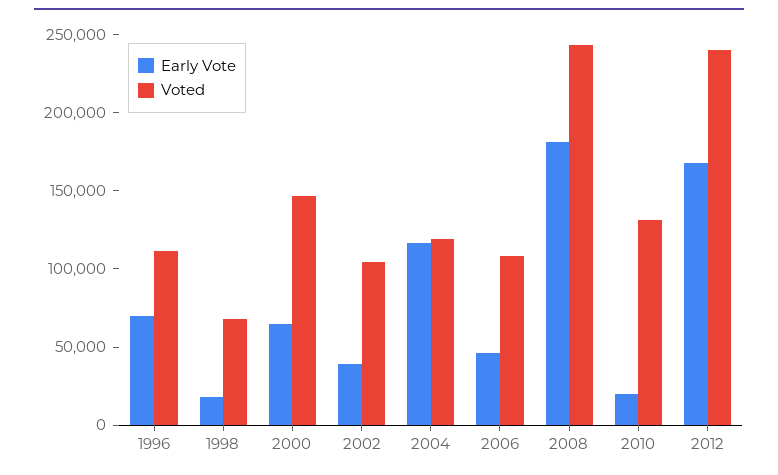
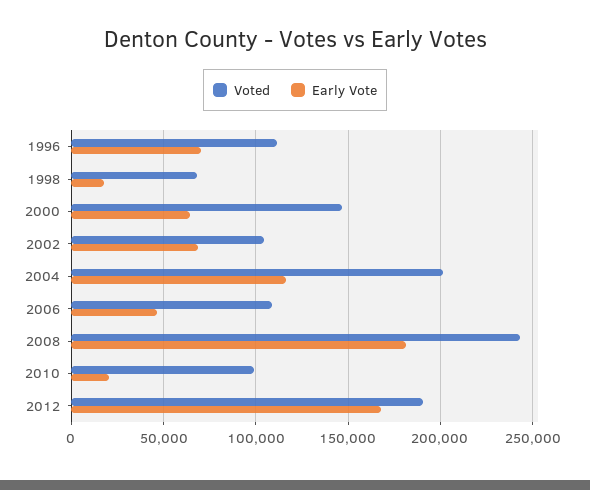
Early Vote, 2002: 40000 -> 70000
Voted, 2004: 120000 -> 200000
Voted, 2010: 130000 -> 100000
Voted, 2012: 240000 -> 190000

